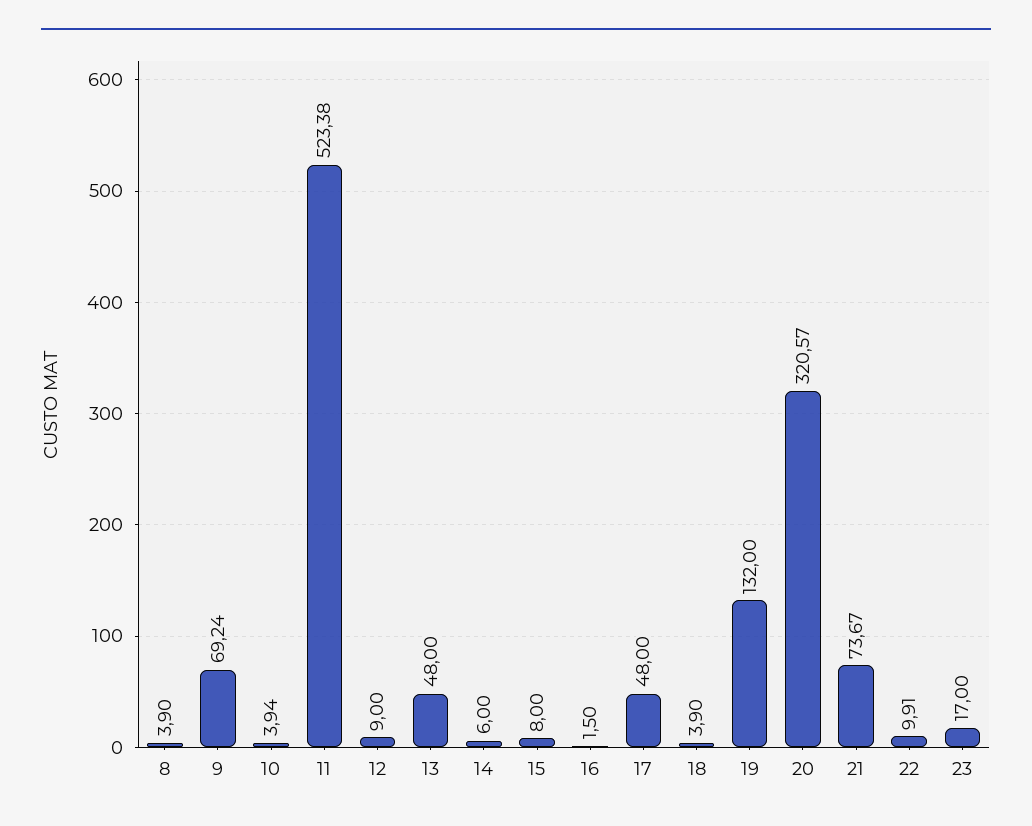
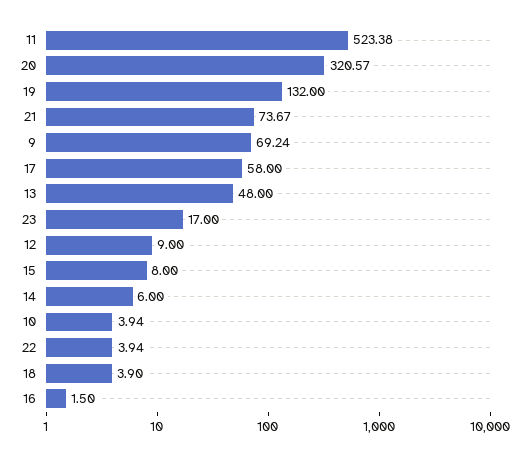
8: 3.9 -> none
17: 48 -> 58
22: 9.91 -> 3.94

